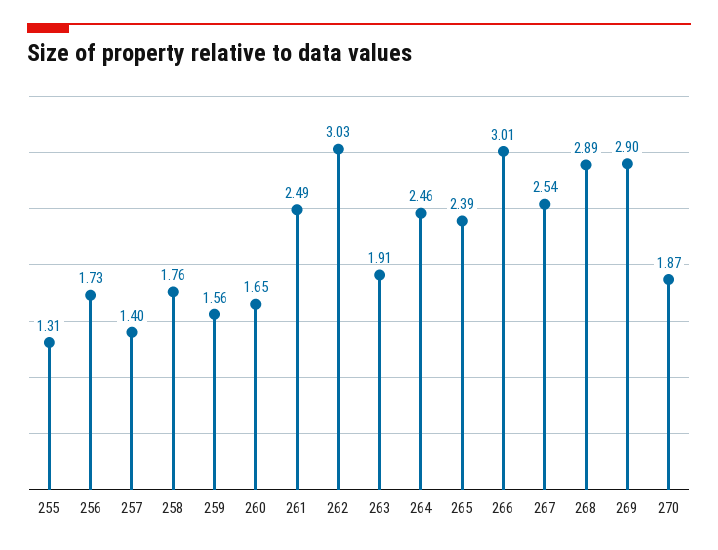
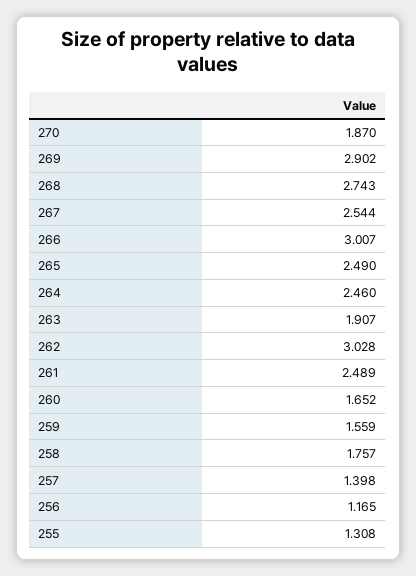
256: 1.73 -> 1.165
265: 2.39 -> 2.49
268: 2.89 -> 2.743

